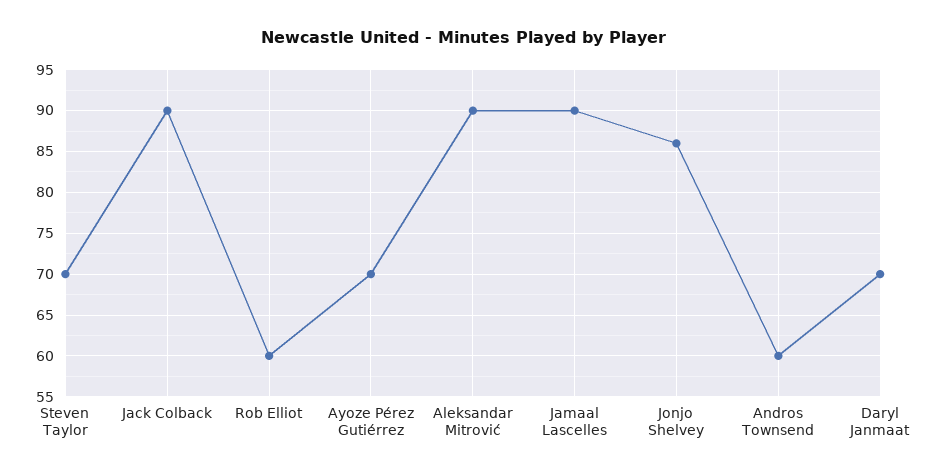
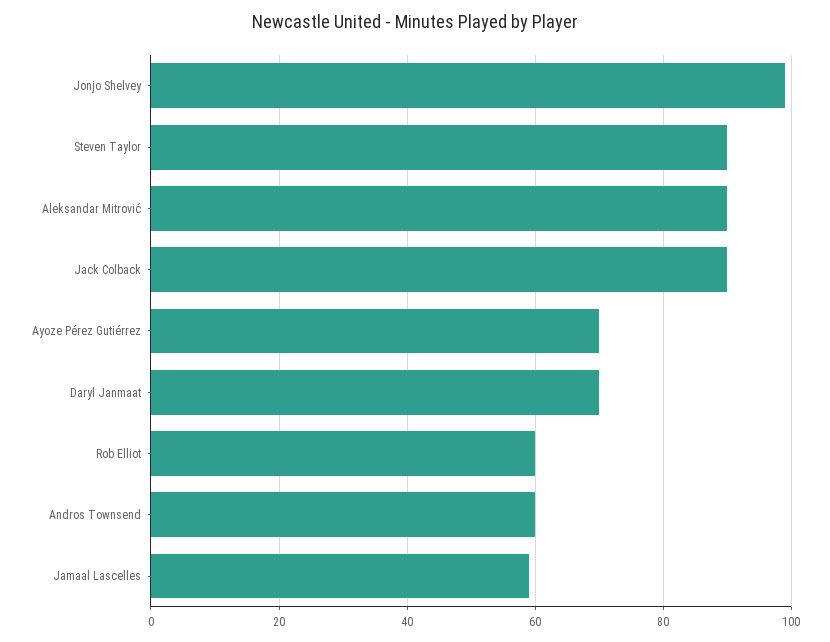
Steven Taylor: 70 -> 90
Jamaal Lascelles: 90 -> 60
Jonjo Shelvey: 86 -> 100

